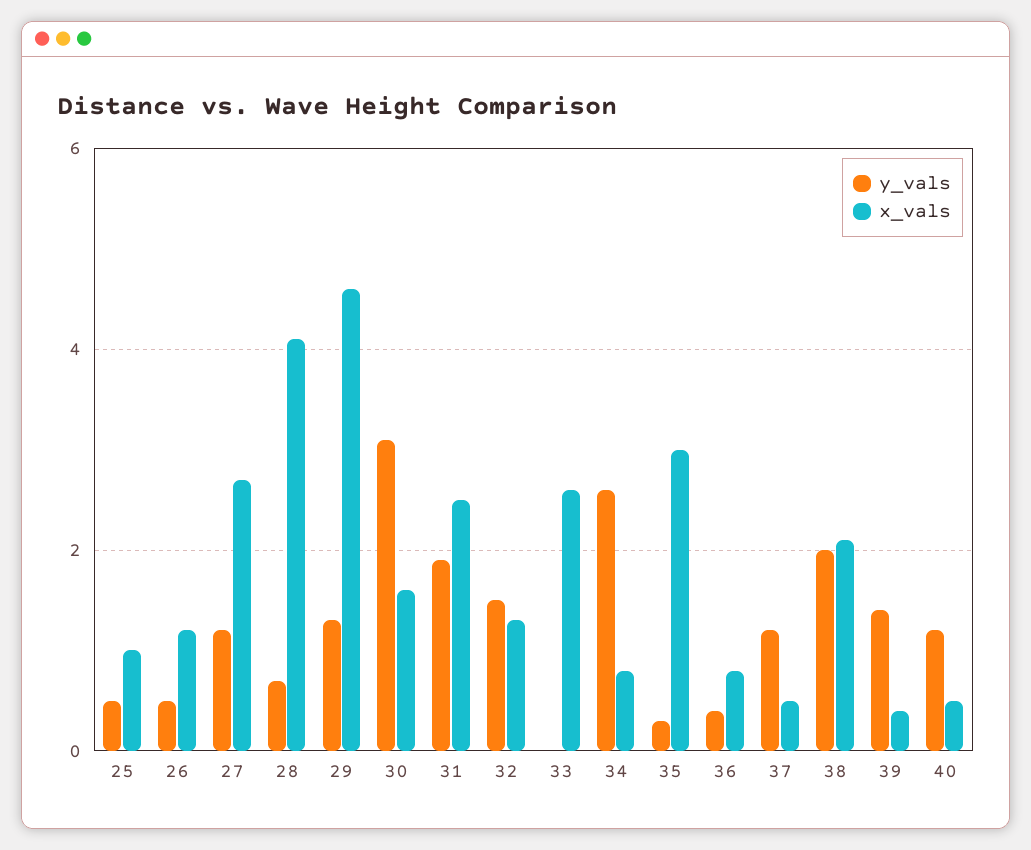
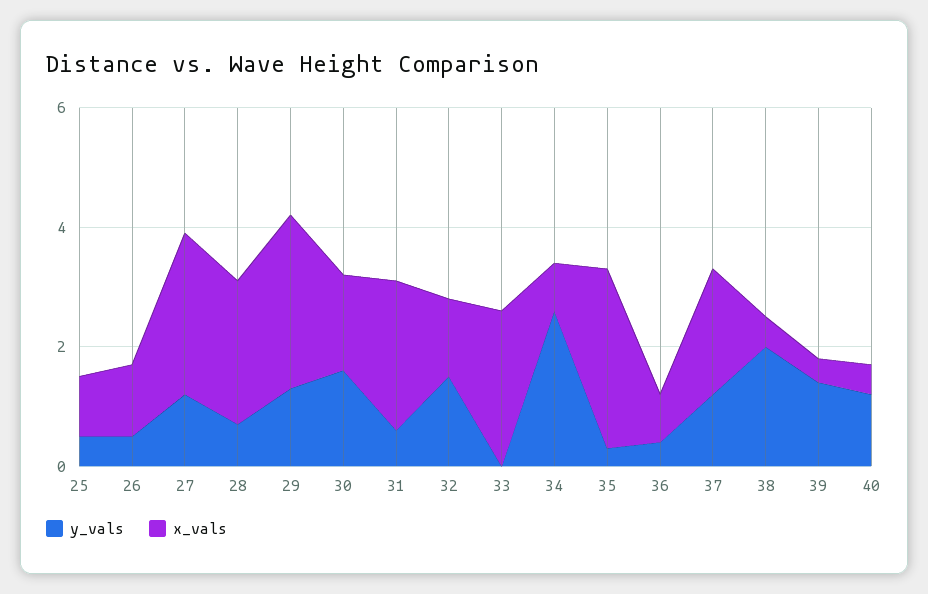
x_vals, 28: 4 -> 2.5
x_vals, 29: 4.5 -> 3
y_vals, 30: 3 -> 1.5
y_vals, 31: 2 -> 0.5
x_vals, 37: 0.5 -> 2
x_vals, 38: 2 -> 0.5

